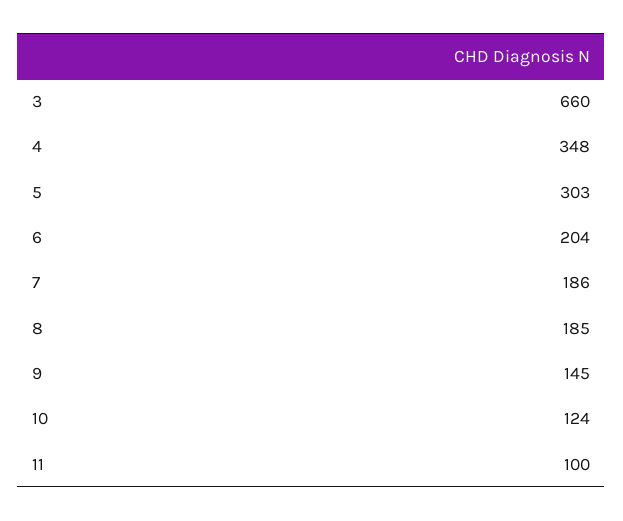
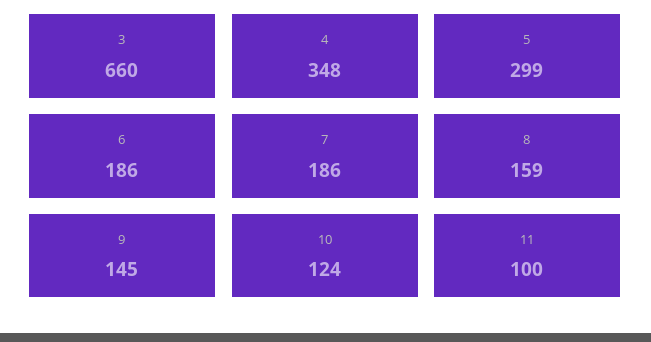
5: 303 -> 299
6: 204 -> 186
8: 185 -> 159

